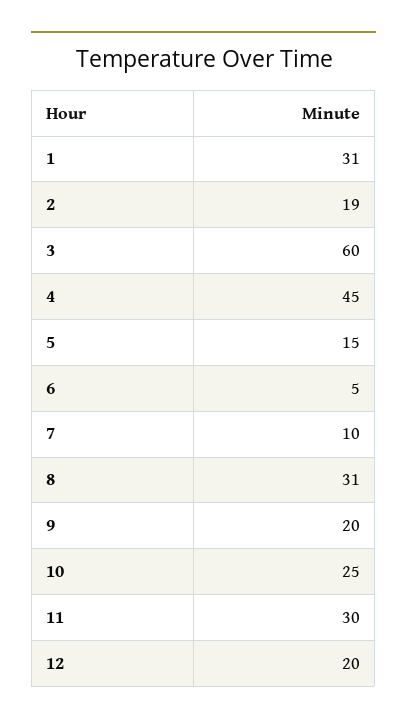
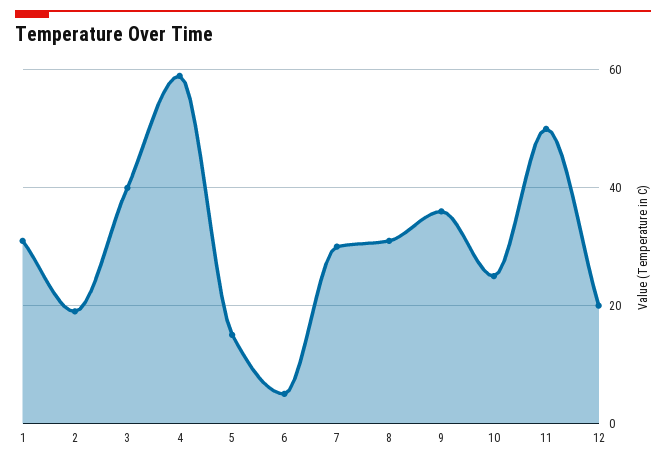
3: 60 -> 40
4: 45 -> 60
7: 10 -> 30
9: 20 -> 35
11: 30 -> 50

